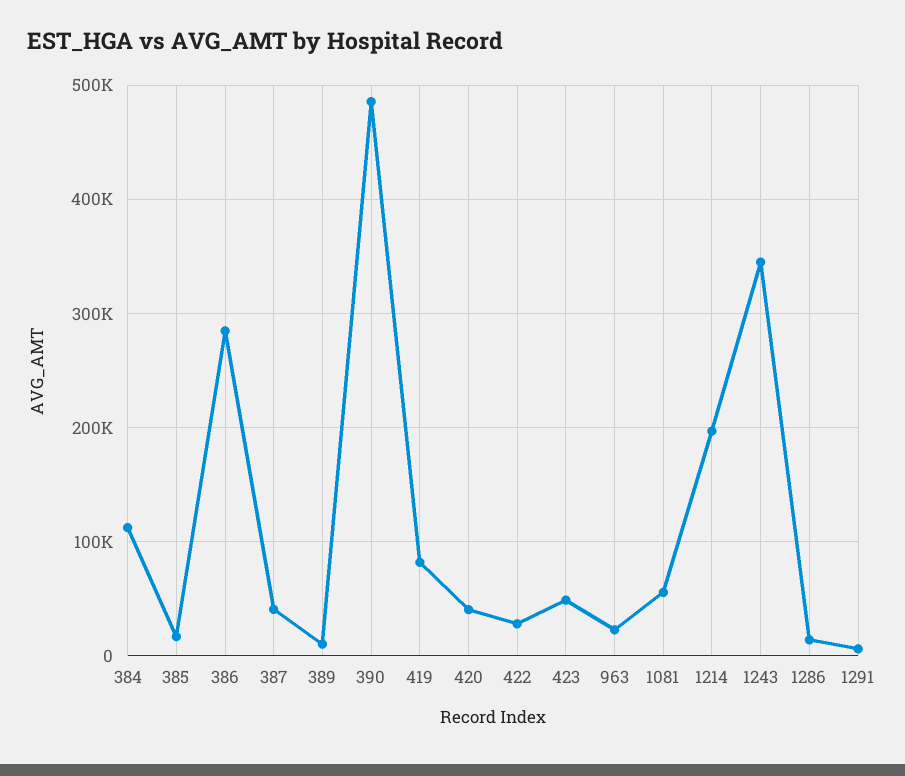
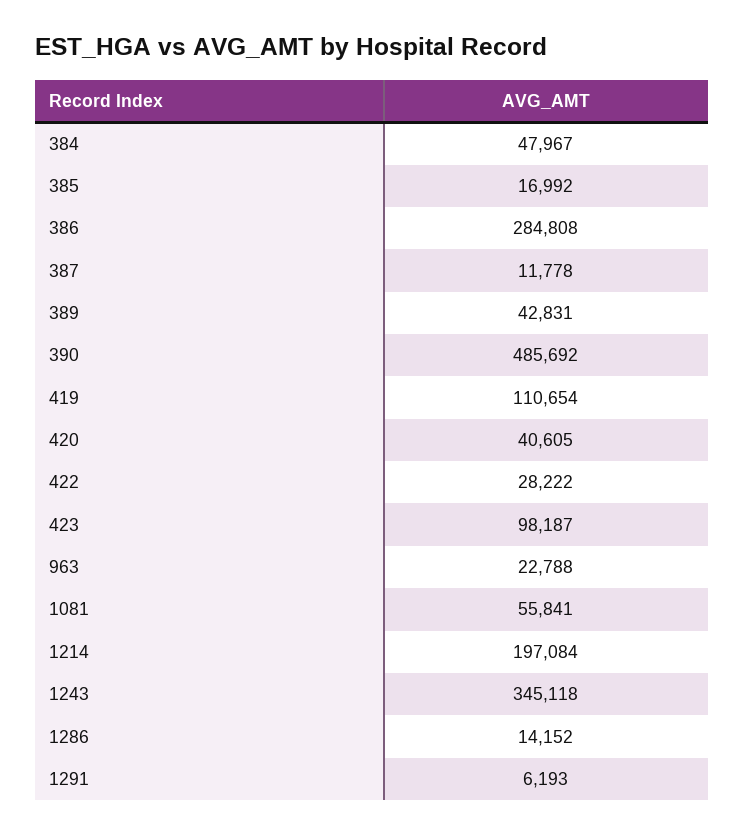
384: 110000 -> 47967
387: 40000 -> 11778
389: 10000 -> 42831
419: 80000 -> 110654
423: 50000 -> 98187

